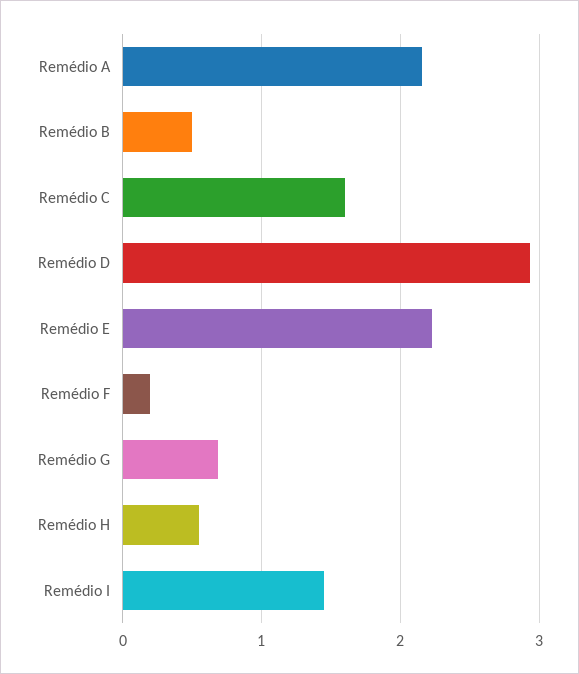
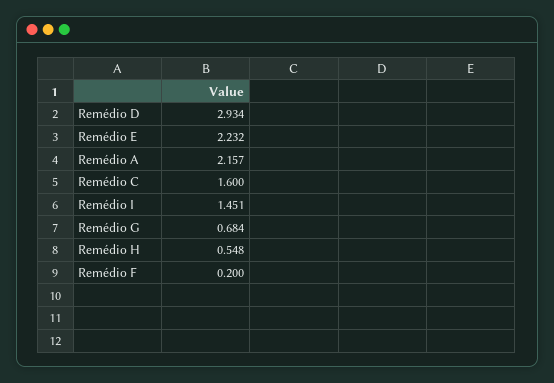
Remédio B: 0.5 -> none

